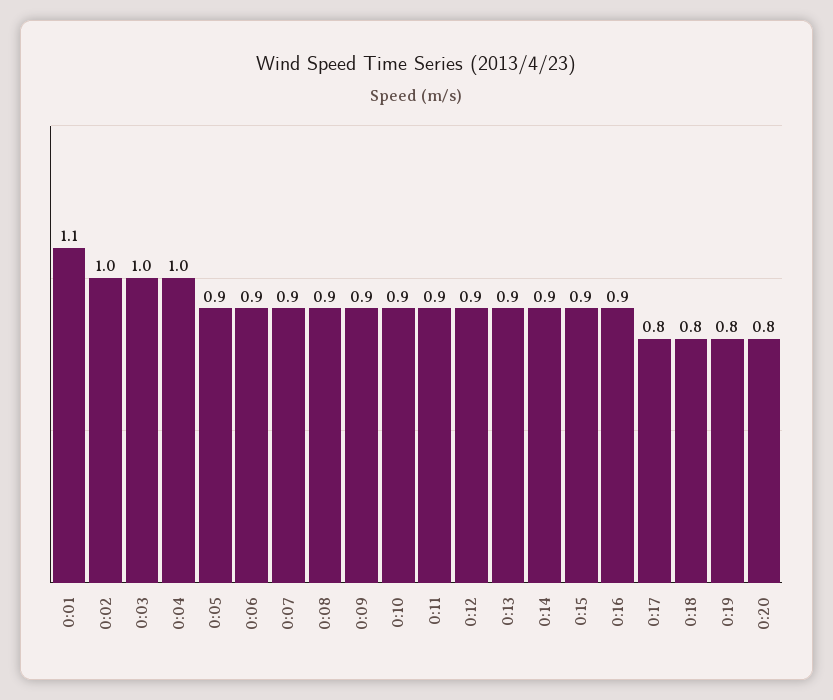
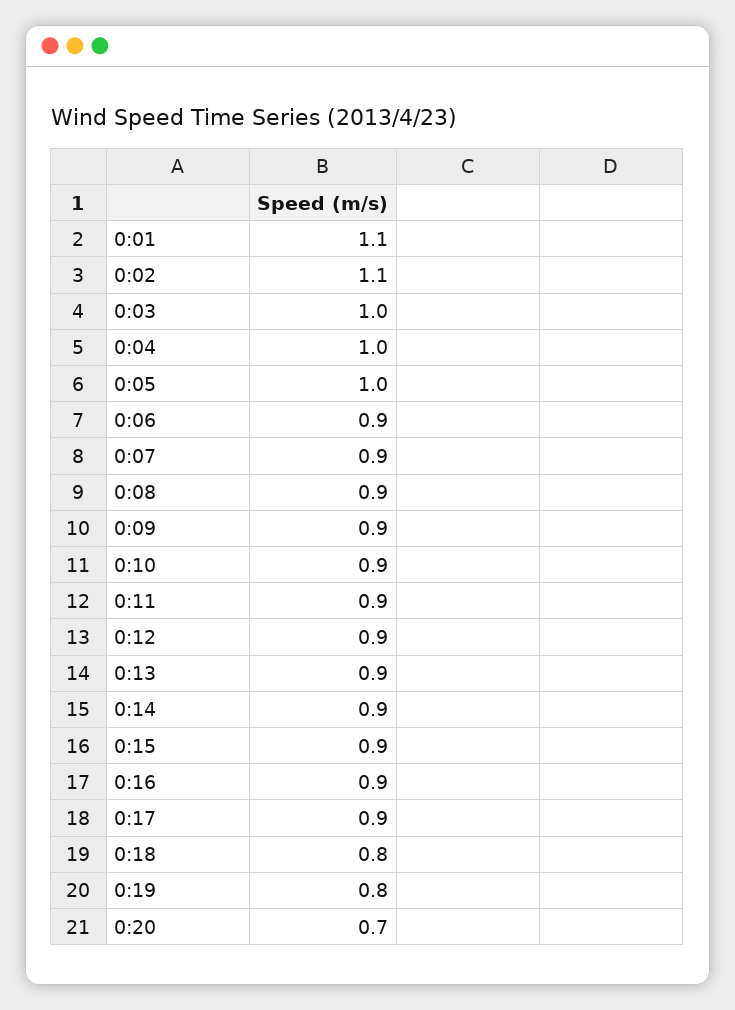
0:02: 1 -> 1.1
0:05: 0.9 -> 1
0:17: 0.8 -> 0.9
0:20: 0.8 -> 0.7

